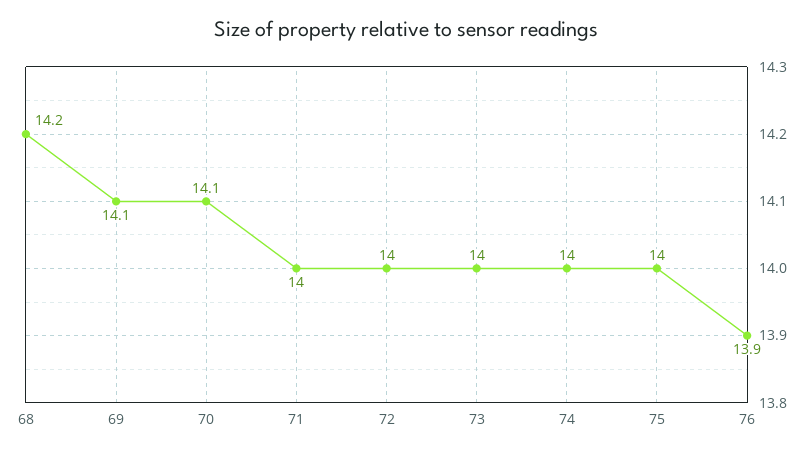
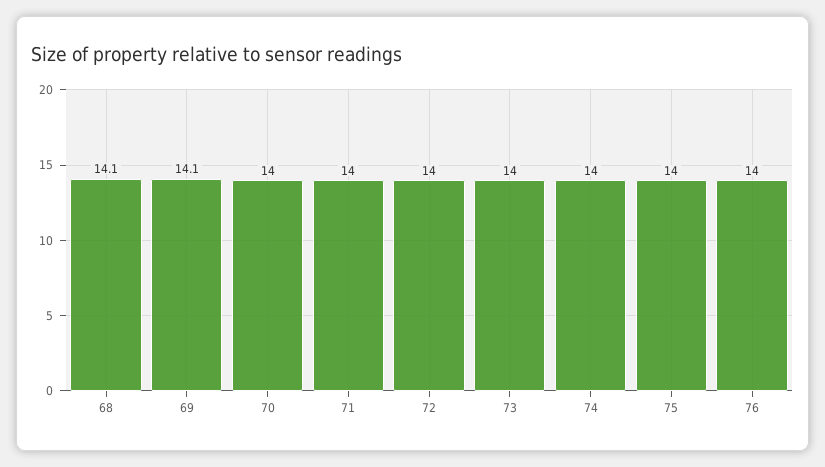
68: 14.2 -> 14.1
70: 14.1 -> 14
76: 13.9 -> 14

